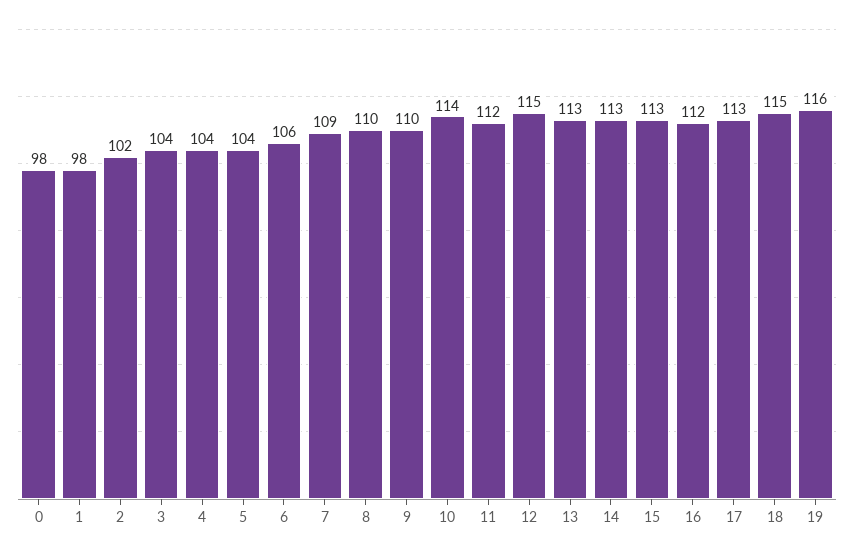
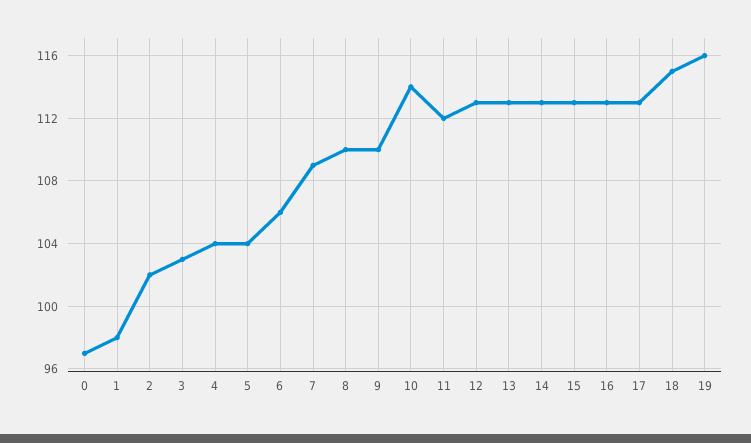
0: 98 -> 97
3: 104 -> 103
12: 115 -> 113
16: 112 -> 113

